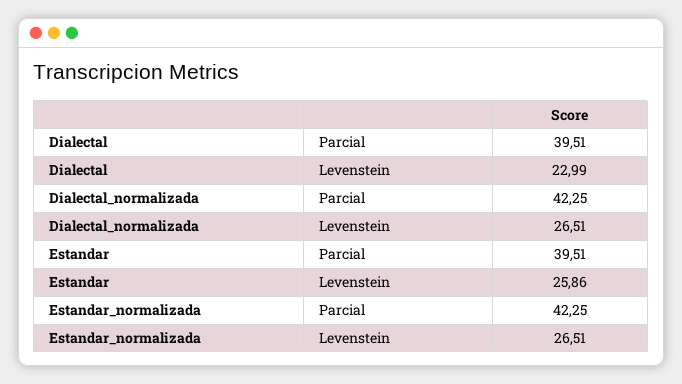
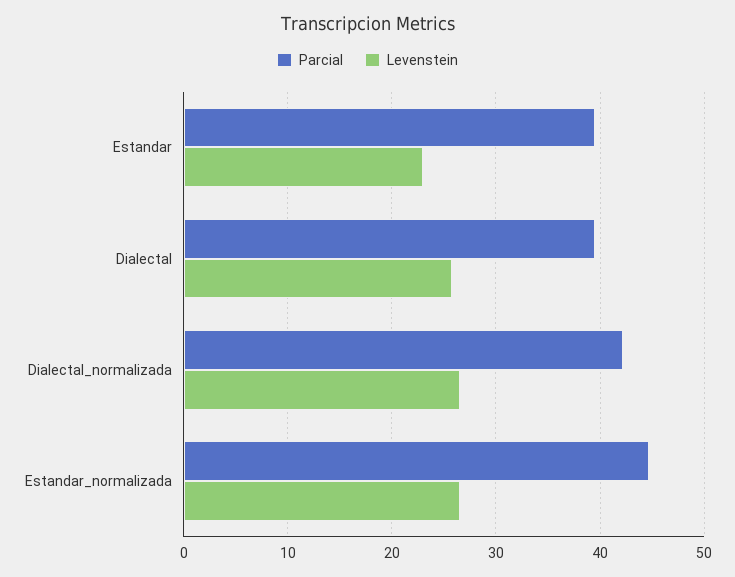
Levenstein, Dialectal: 22.99 -> 26
Levenstein, Estandar: 25.86 -> 23
Parcial, Estandar_normalizada: 42.25 -> 45

